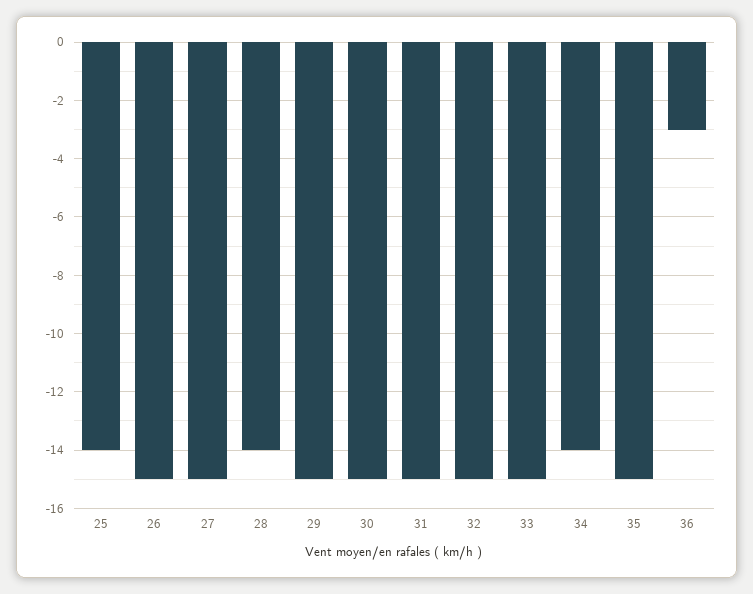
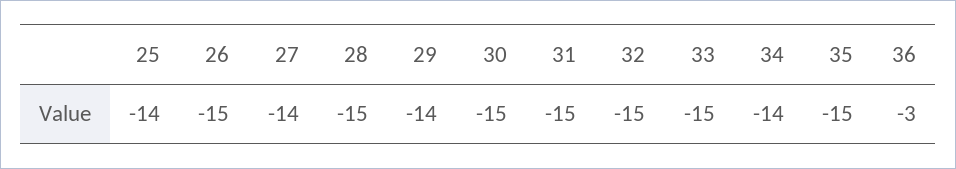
27: -15 -> -14
28: -14 -> -15
29: -15 -> -14

